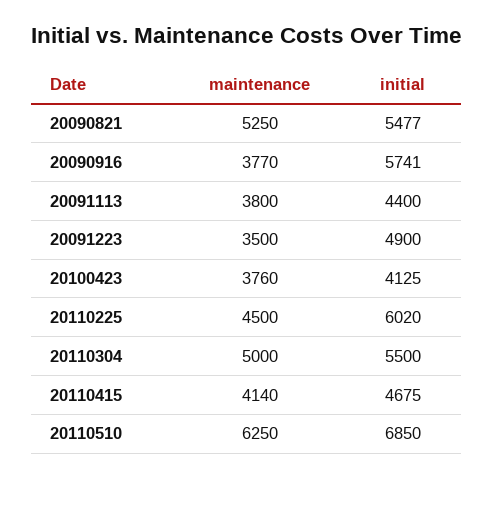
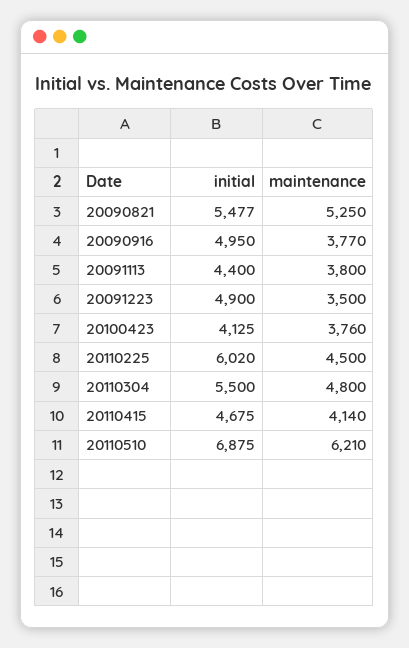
initial, 20090916: 5741 -> 4950
maintenance, 20110304: 5000 -> 4800
maintenance, 20110510: 6250 -> 6210
initial, 20110510: 6850 -> 6875

